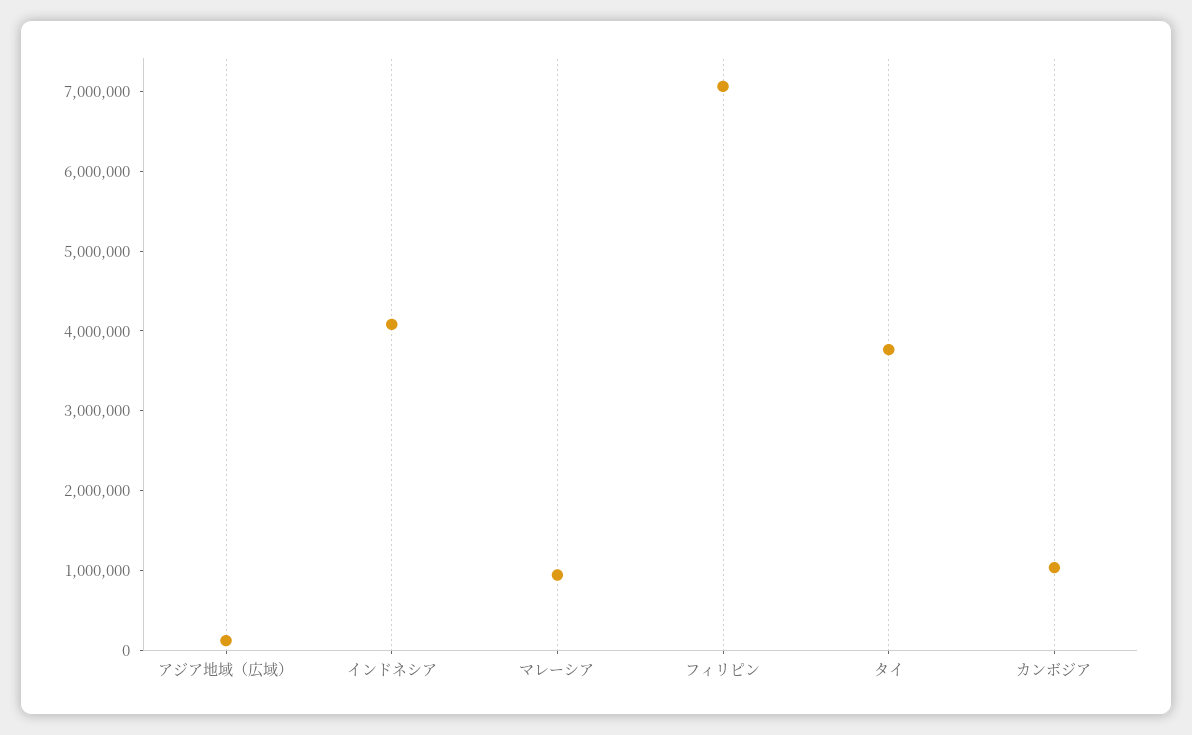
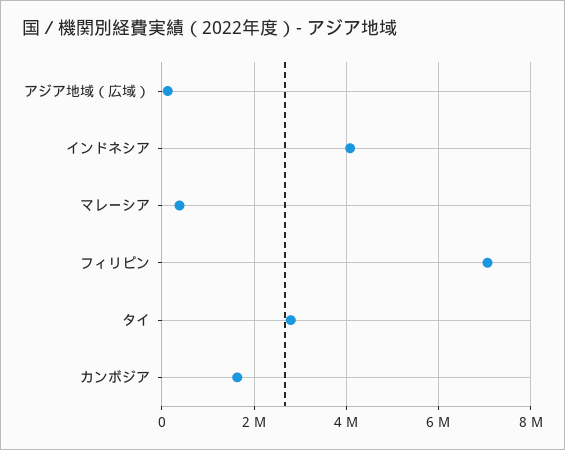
マレーシア: 1000000 -> 400000
タイ: 3800000 -> 2800000
カンボジア: 1000000 -> 1600000

